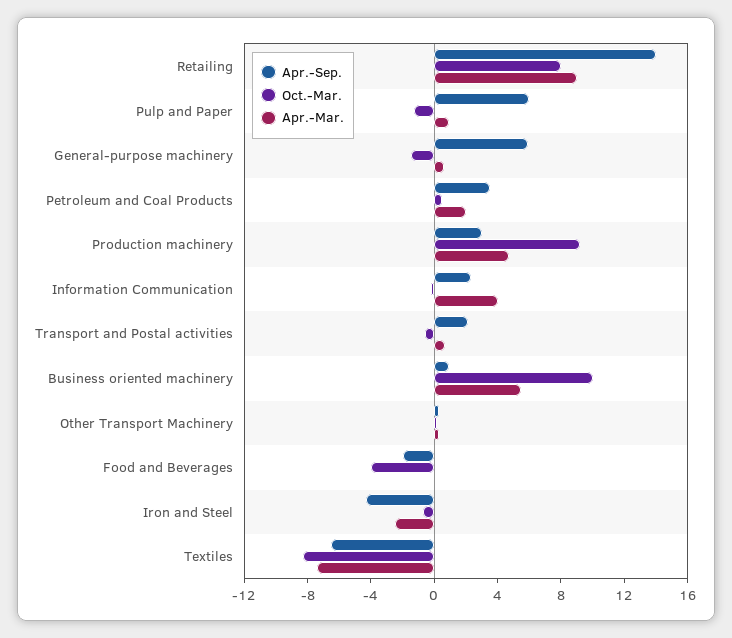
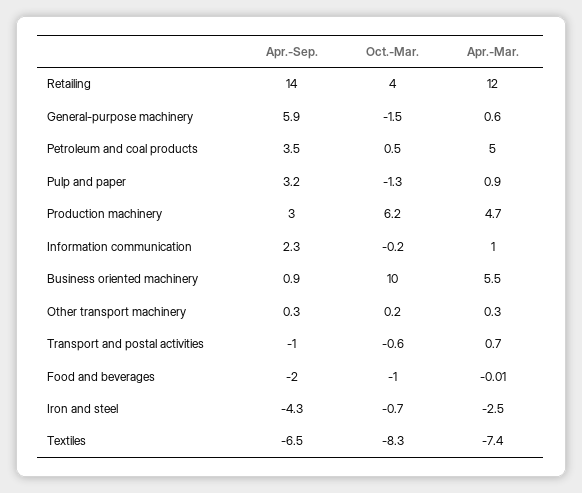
Oct.-Mar., Retailing: 8 -> 4
Apr.-Mar., Retailing: 9 -> 12
Apr.-Sep., Pulp and Paper: 6 -> 3.2
Apr.-Mar., Petroleum and Coal Products: 2 -> 5
Oct.-Mar., Production machinery: 9 -> 6.2
Apr.-Mar., Information Communication: 4 -> 1
Apr.-Sep., Transport and Postal activities: 2 -> -1
Oct.-Mar., Food and Beverages: -4 -> -1

